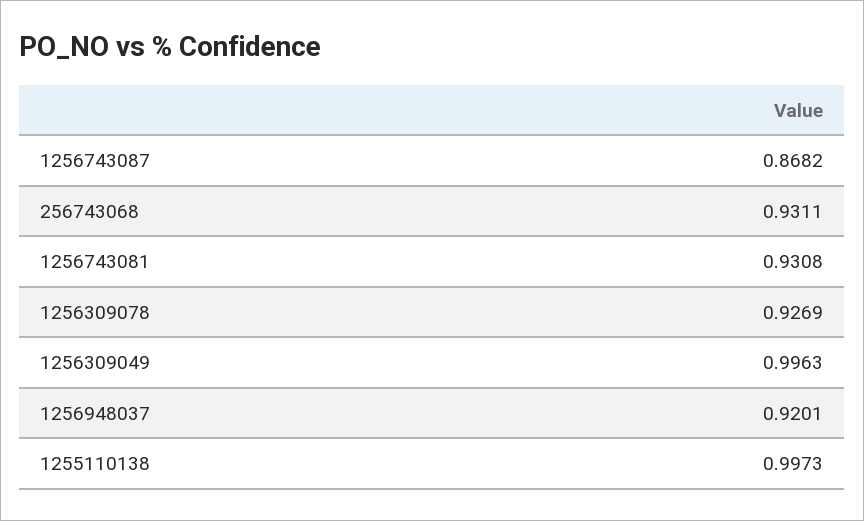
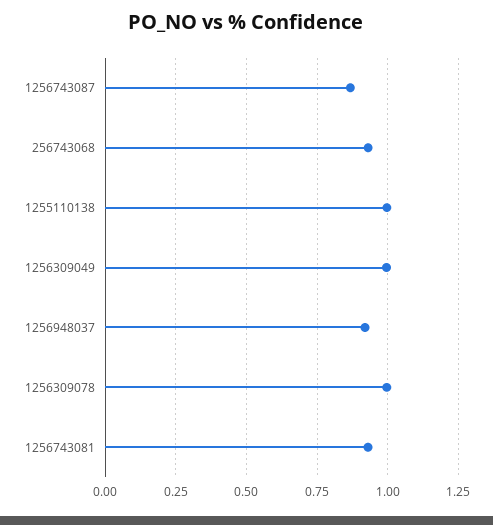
1256309078: 0.9269 -> 1

